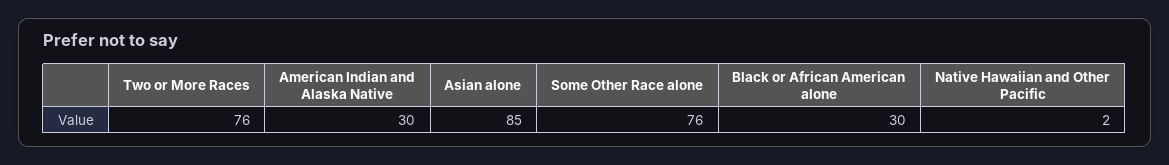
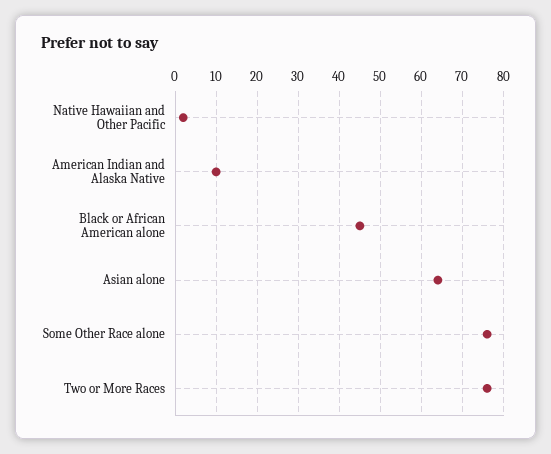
American Indian and Alaska Native: 30 -> 10
Asian alone: 85 -> 65
Black or African American alone: 30 -> 45

